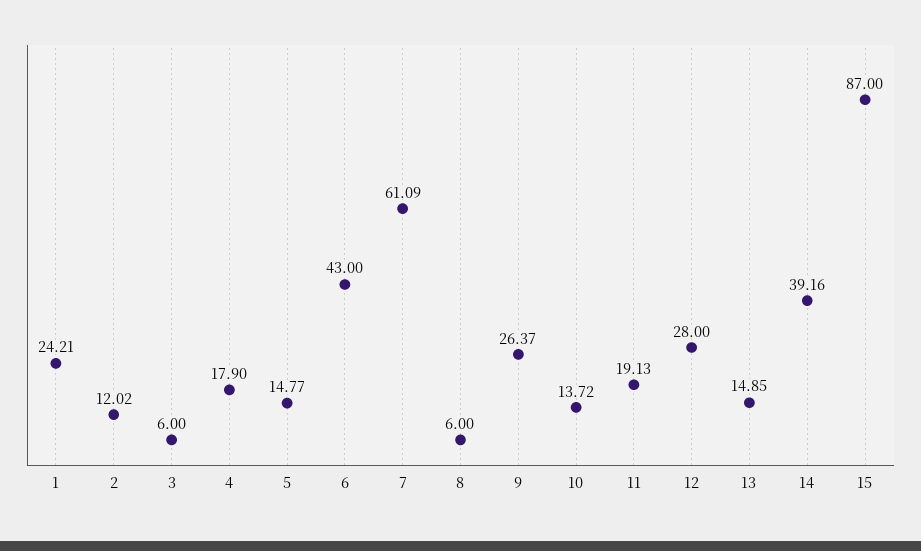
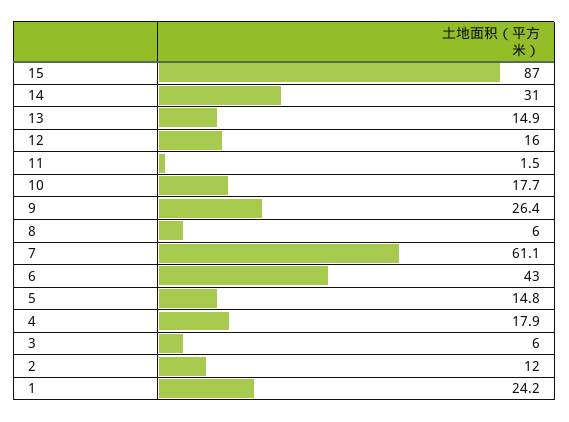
10: 13.72 -> 17.7
11: 19.13 -> 1.5
12: 28 -> 16
14: 39.16 -> 31

